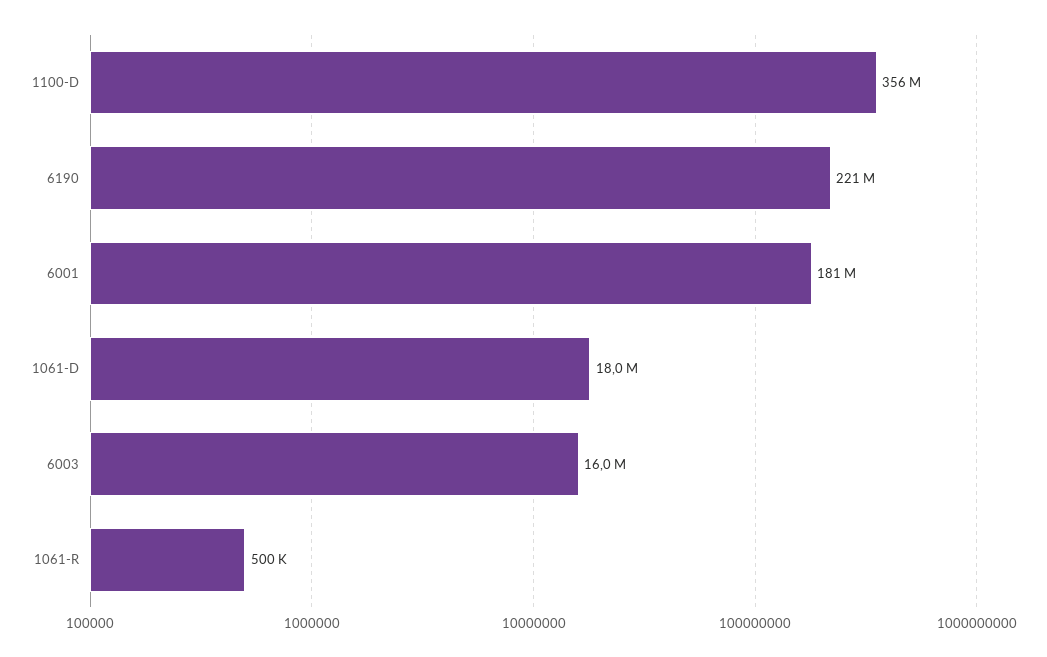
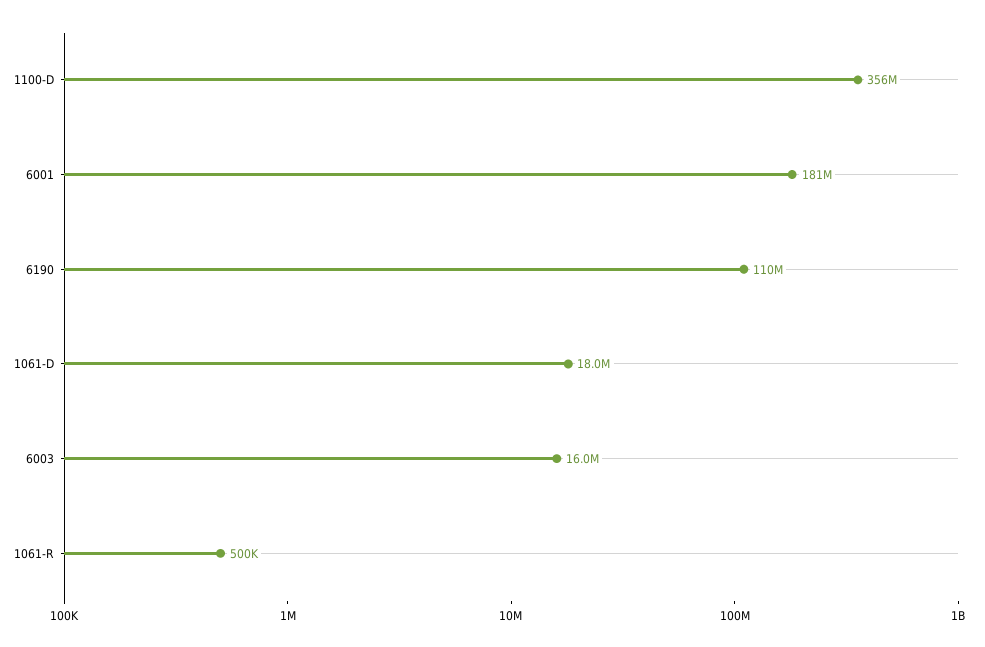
6190: 221000000 -> 110000000

